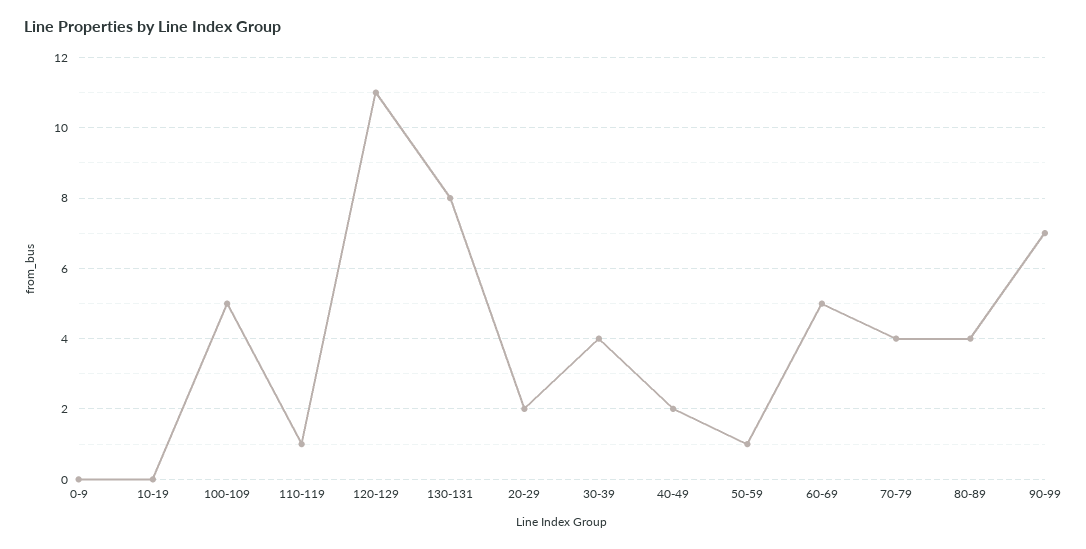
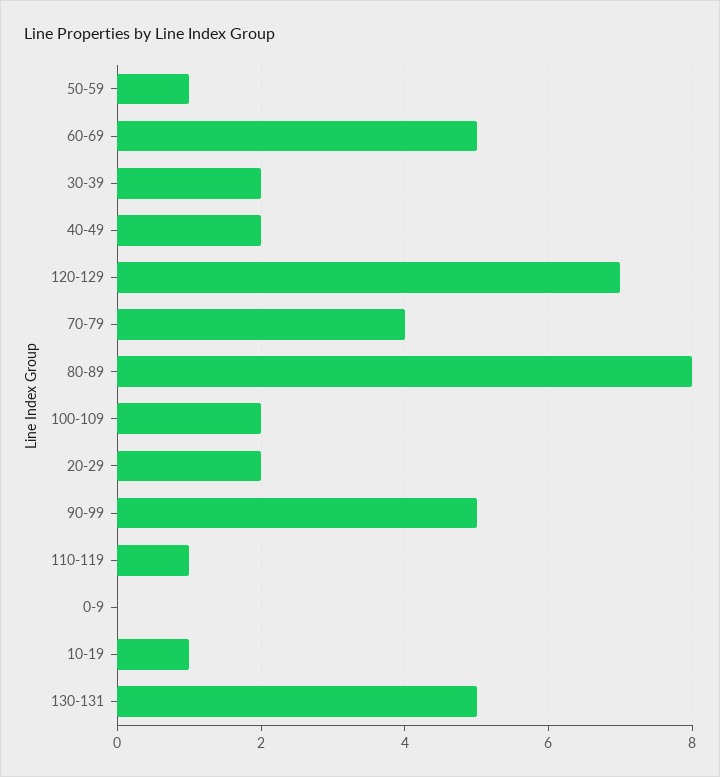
10-19: 0 -> 1
100-109: 5 -> 2
120-129: 11 -> 7
130-131: 8 -> 5
30-39: 4 -> 2
80-89: 4 -> 8
90-99: 7 -> 5

